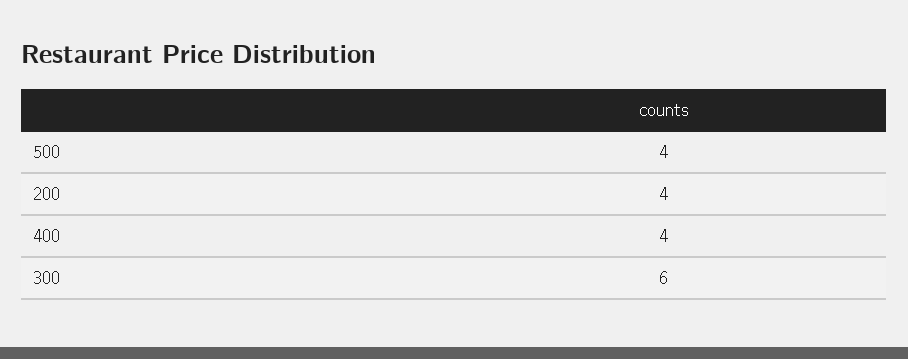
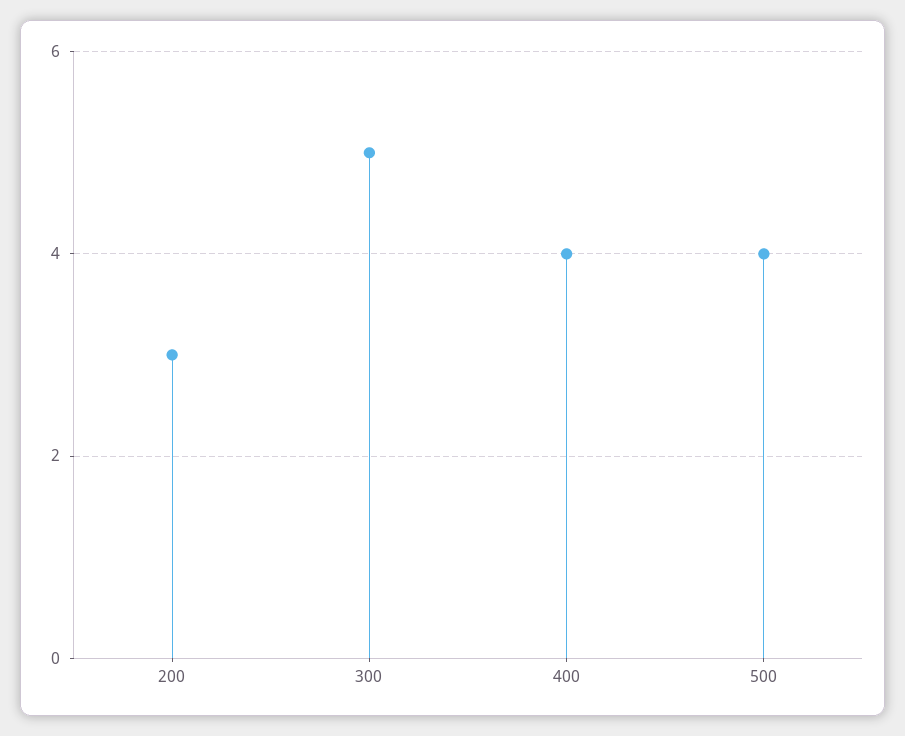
200: 4 -> 3
300: 6 -> 5

